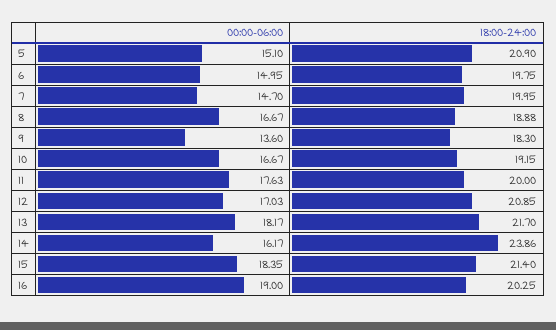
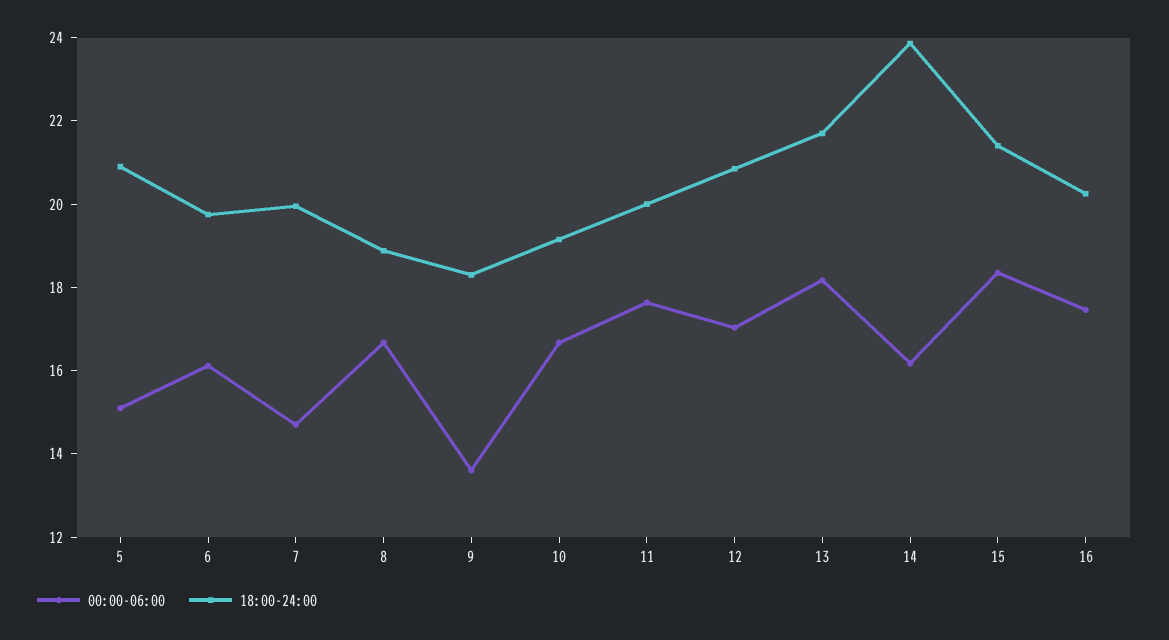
00:00-06:00, 6: 14.95 -> 16
00:00-06:00, 16: 19 -> 17.5

